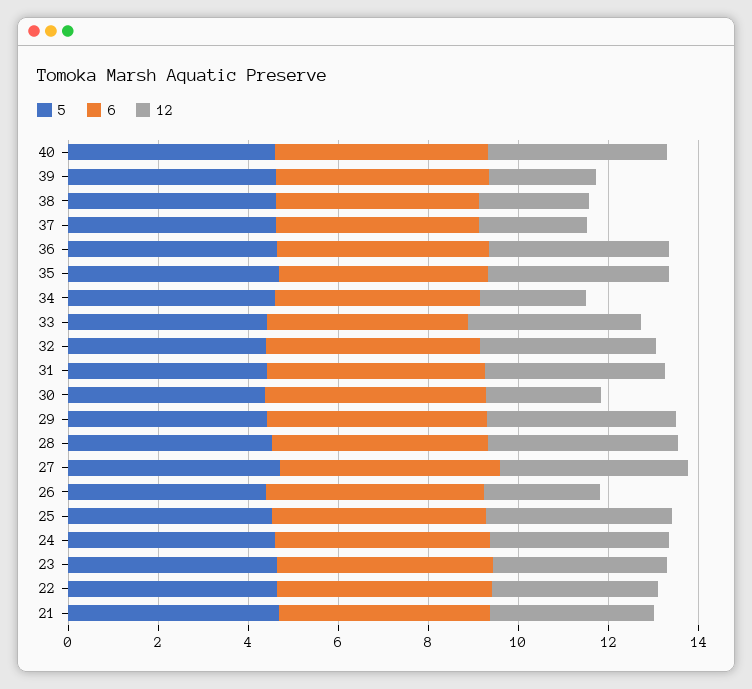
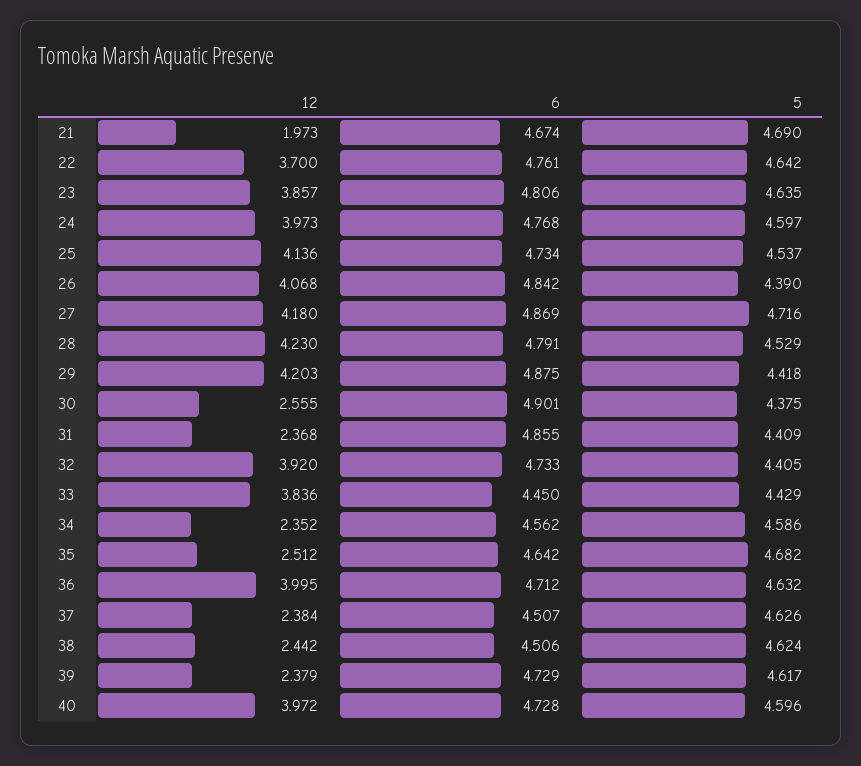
12, 35: 4 -> 2.512
12, 31: 4 -> 2.368
12, 26: 2.5 -> 4.068
12, 21: 3.5 -> 1.973

